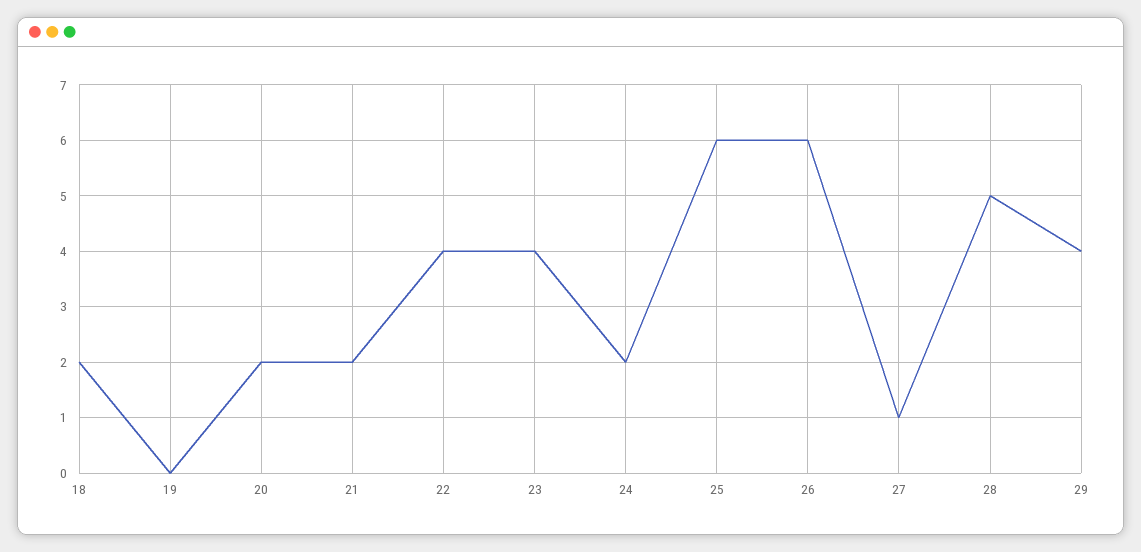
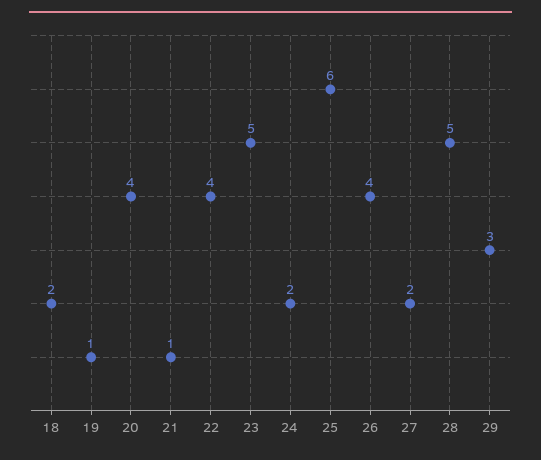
19: 0 -> 1
20: 2 -> 4
21: 2 -> 1
23: 4 -> 5
26: 6 -> 4
27: 1 -> 2
29: 4 -> 3

